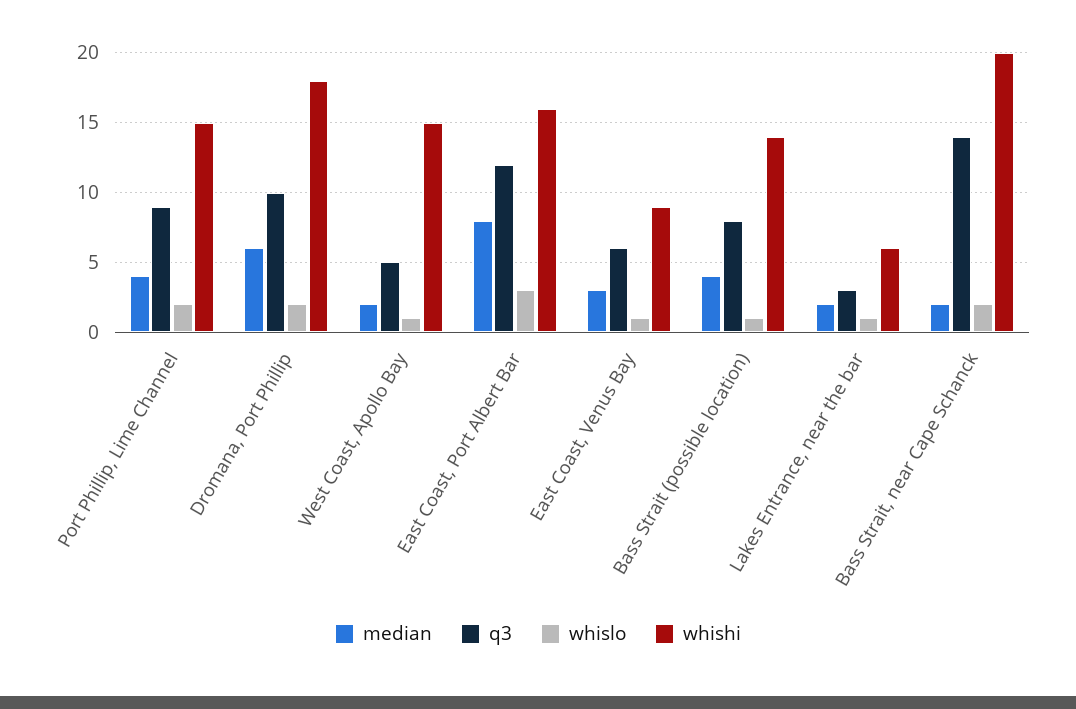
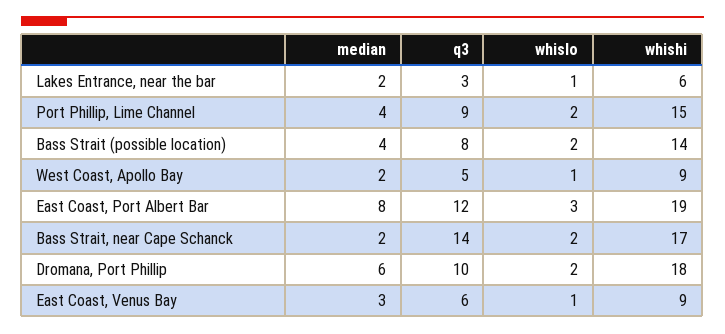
whishi, West Coast, Apollo Bay: 15 -> 9
whishi, East Coast, Port Albert Bar: 16 -> 19
whislo, Bass Strait (possible location): 1 -> 2
whishi, Bass Strait, near Cape Schanck: 20 -> 17

